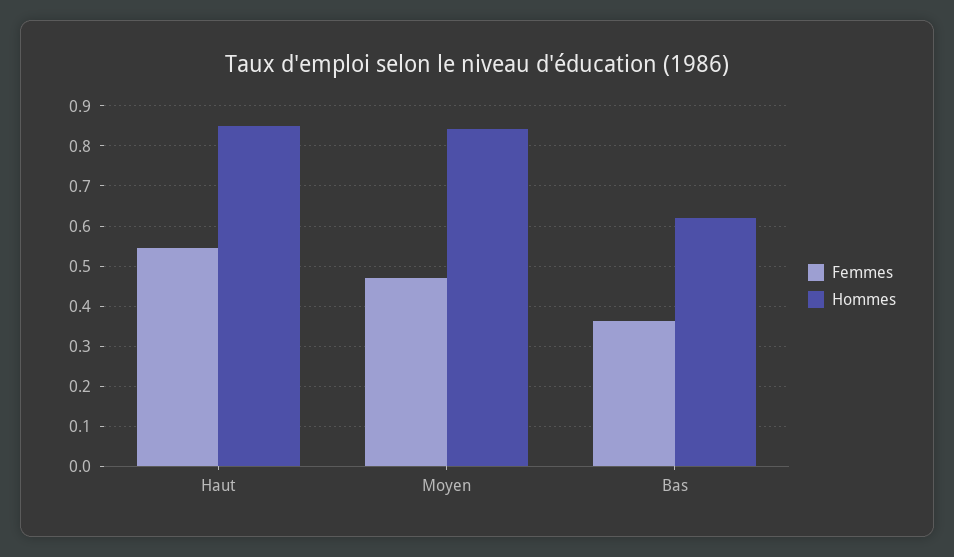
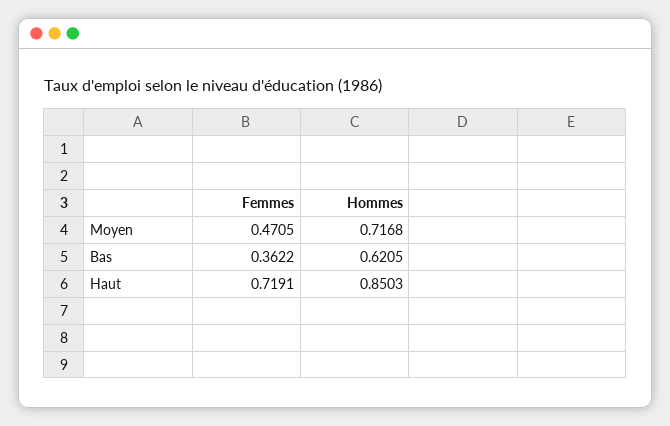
Femmes, Haut: 0.54 -> 0.7191
Hommes, Moyen: 0.84 -> 0.7168

